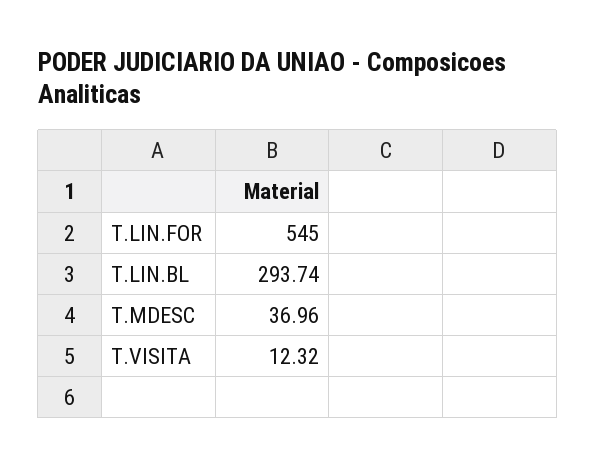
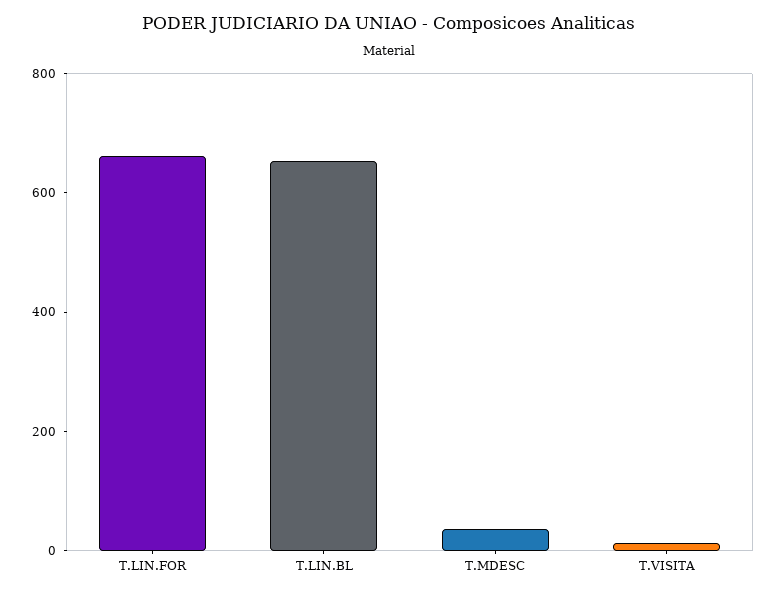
T.LIN.FOR: 545 -> 650
T.LIN.BL: 293.74 -> 650

